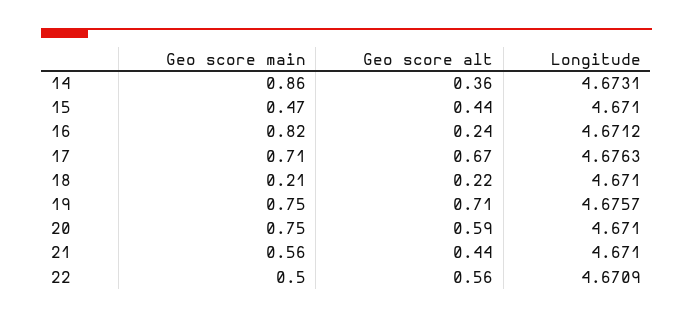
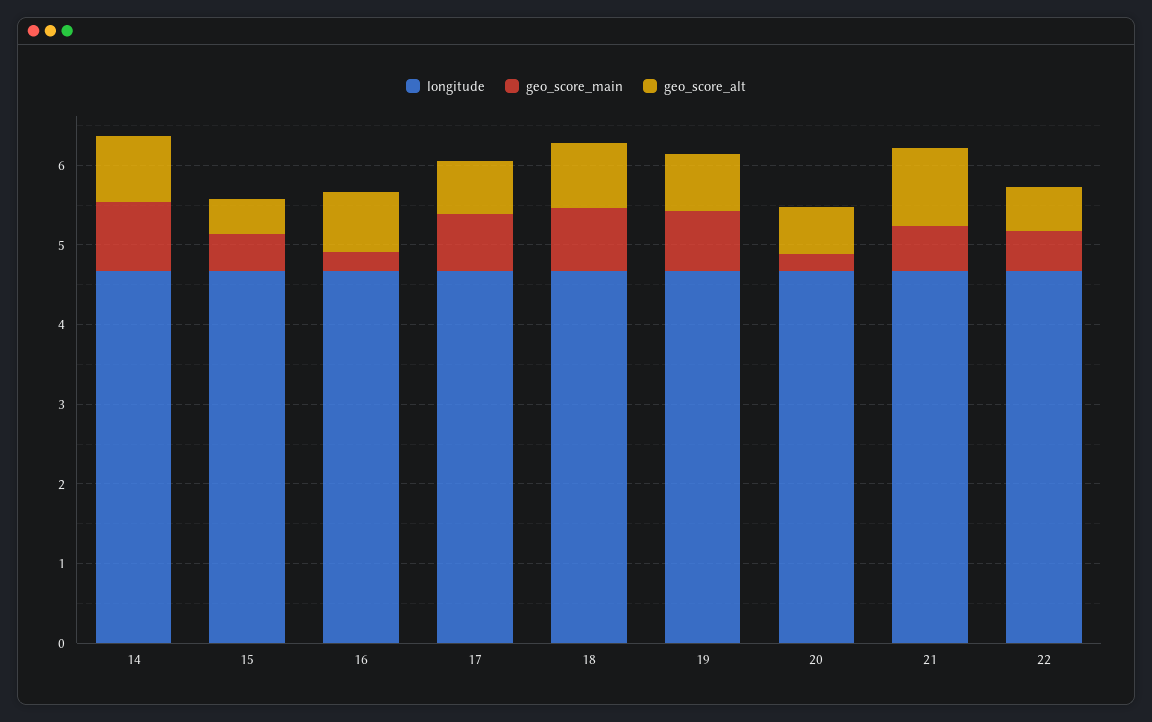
Geo score alt, 14: 0.36 -> 0.8
Geo score main, 16: 0.82 -> 0.2
Geo score alt, 16: 0.24 -> 0.8
Geo score main, 18: 0.21 -> 0.8
Geo score alt, 18: 0.22 -> 0.8
Geo score main, 20: 0.75 -> 0.2
Geo score alt, 21: 0.44 -> 1

